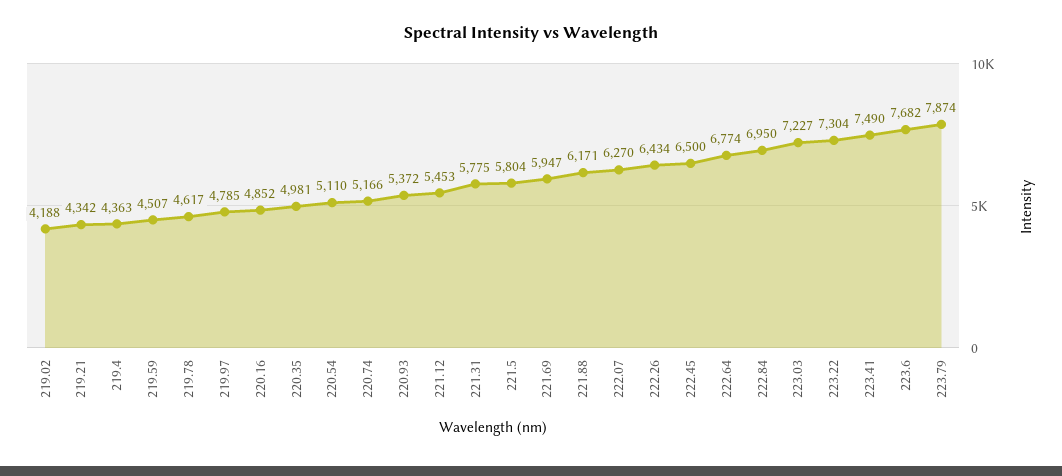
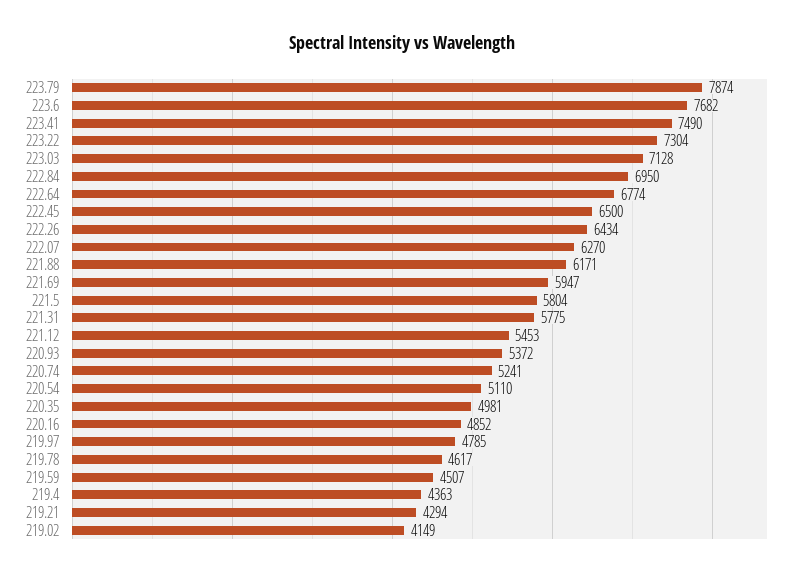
219.02: 4188 -> 4149
219.21: 4342 -> 4294
220.74: 5166 -> 5241
223.03: 7227 -> 7128

